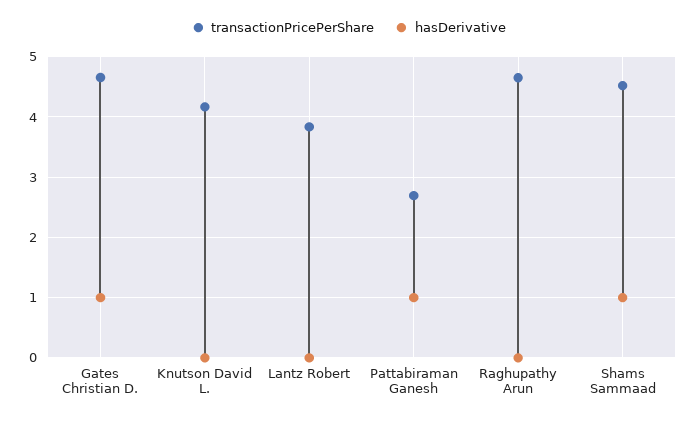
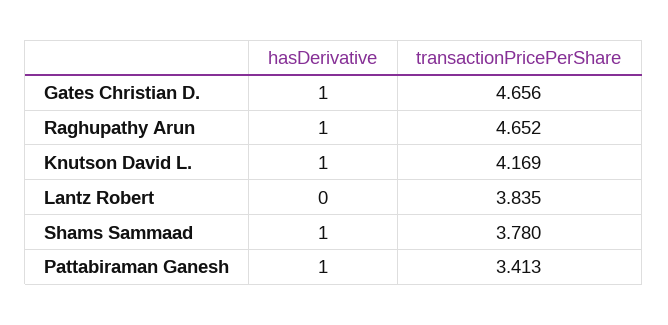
hasDerivative, Knutson David L.: 0 -> 1
transactionPricePerShare, Pattabiraman Ganesh: 2.7 -> 3.413
hasDerivative, Raghupathy Arun: 0 -> 1
transactionPricePerShare, Shams Sammaad: 4.5 -> 3.78

